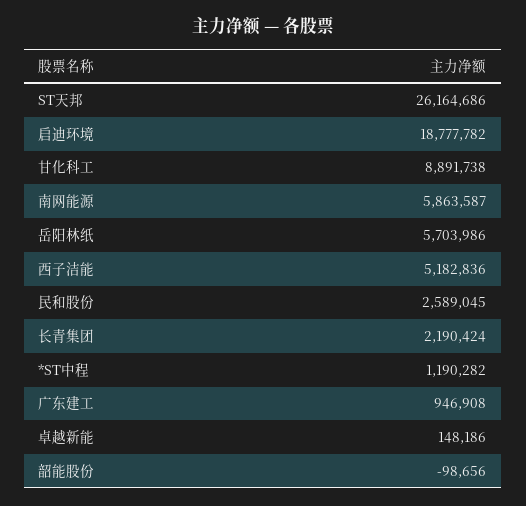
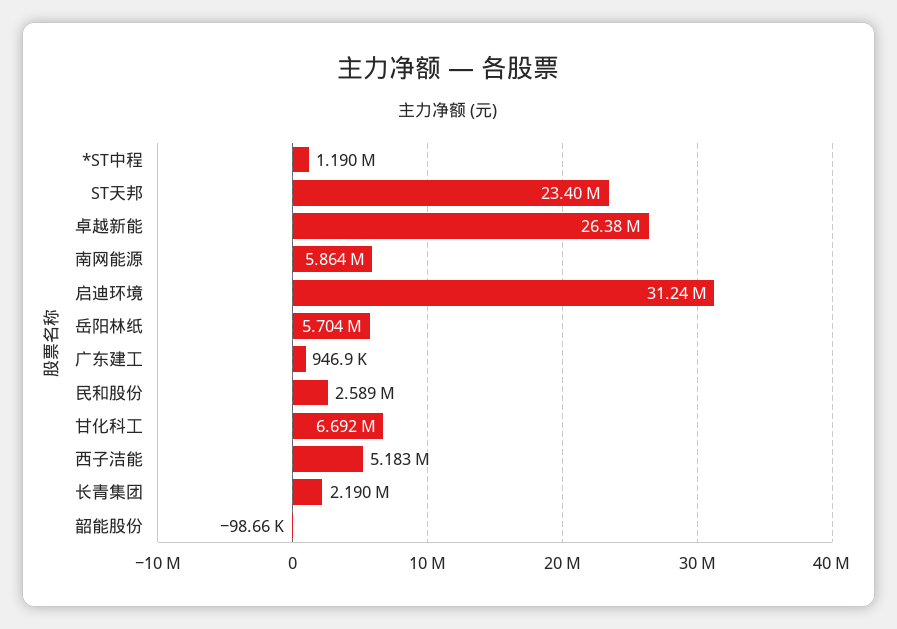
ST天邦: 26164686 -> 23400000
启迪环境: 18777782 -> 31240000
甘化科工: 8891738 -> 6692000
卓越新能: 148186 -> 26380000

